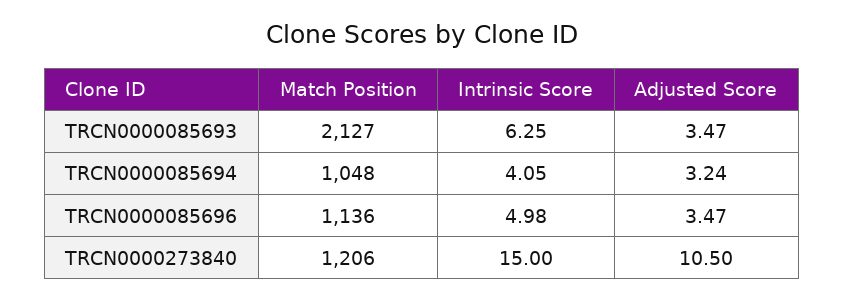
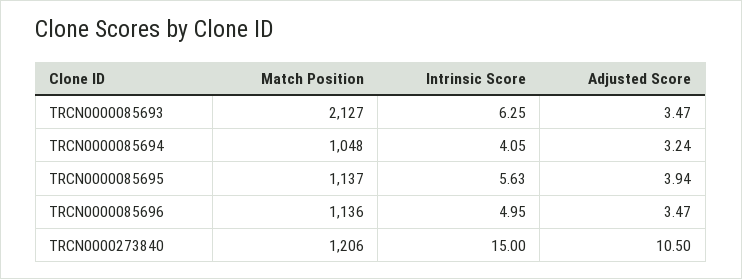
Intrinsic Score, TRCN0000085696: 4.98 -> 4.95
Match Position, TRCN0000085695: none -> 1137
Intrinsic Score, TRCN0000085695: none -> 5.63
Adjusted Score, TRCN0000085695: none -> 3.94

